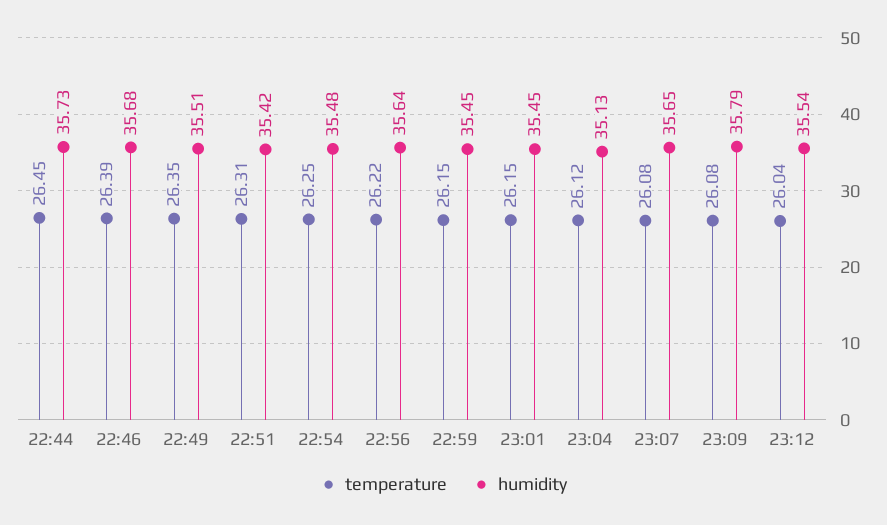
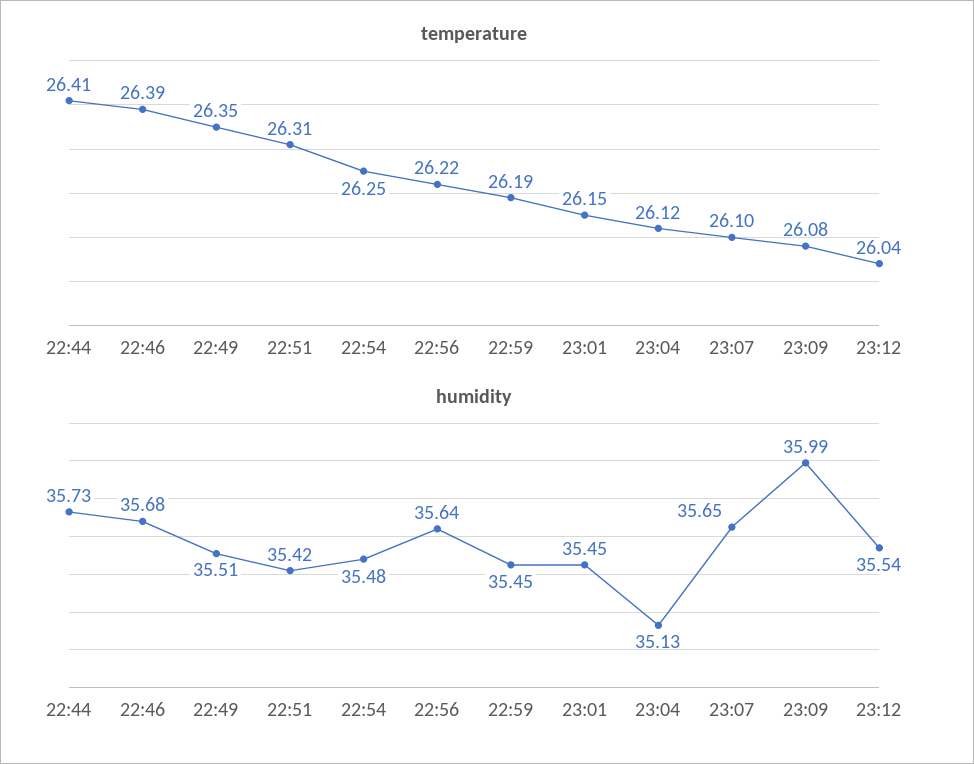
temperature, 22:44: 26.45 -> 26.41
temperature, 22:59: 26.15 -> 26.19
temperature, 23:07: 26.08 -> 26.1
humidity, 23:09: 35.79 -> 35.99

